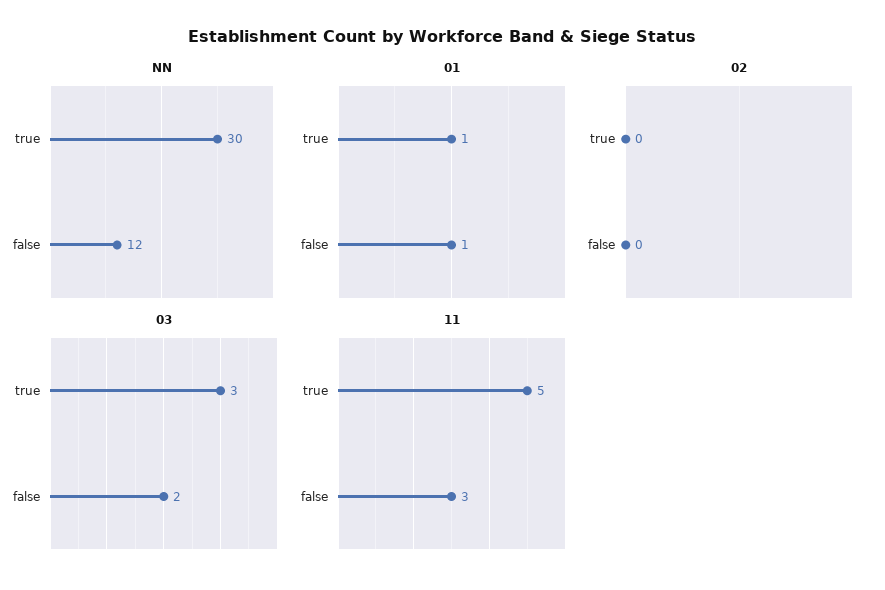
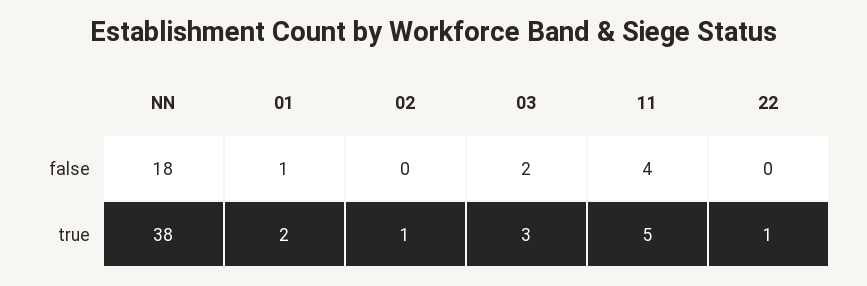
NN, true: 30 -> 38
NN, false: 12 -> 18
01, true: 1 -> 2
02, true: 0 -> 1
11, false: 3 -> 4
22, false: none -> 0
22, true: none -> 1

